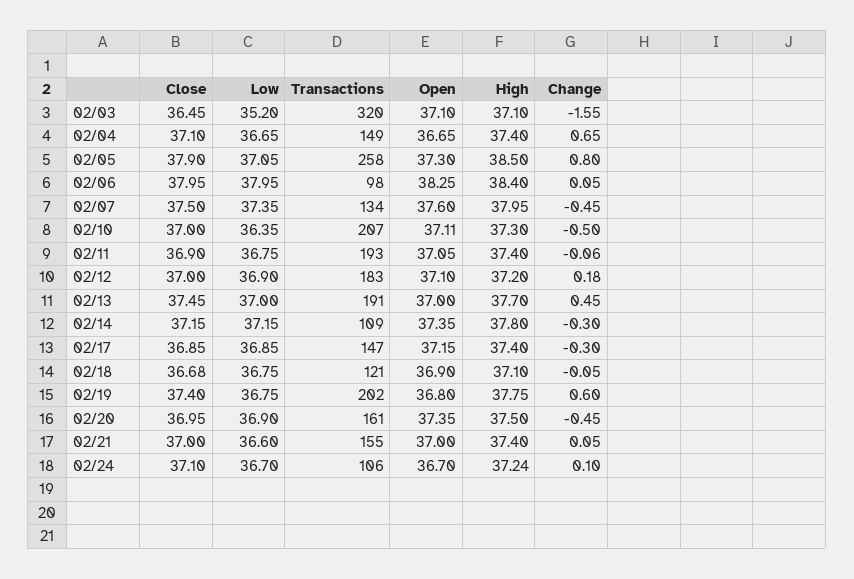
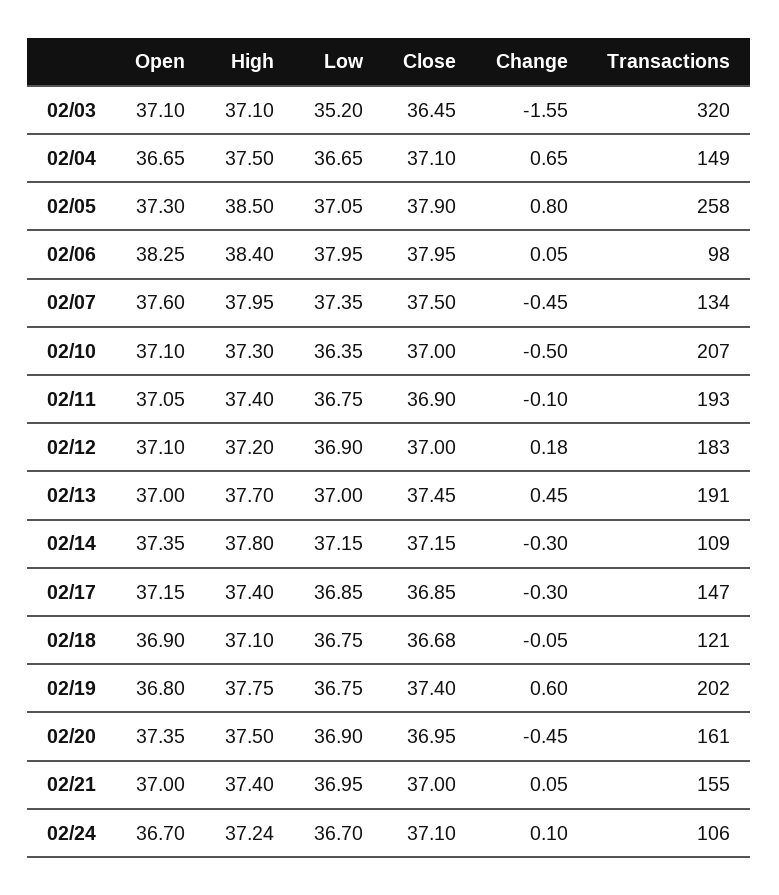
High, 02/04: 37.4 -> 37.5
Open, 02/10: 37.11 -> 37.1
Change, 02/11: -0.06 -> -0.1
Low, 02/21: 36.6 -> 36.95

